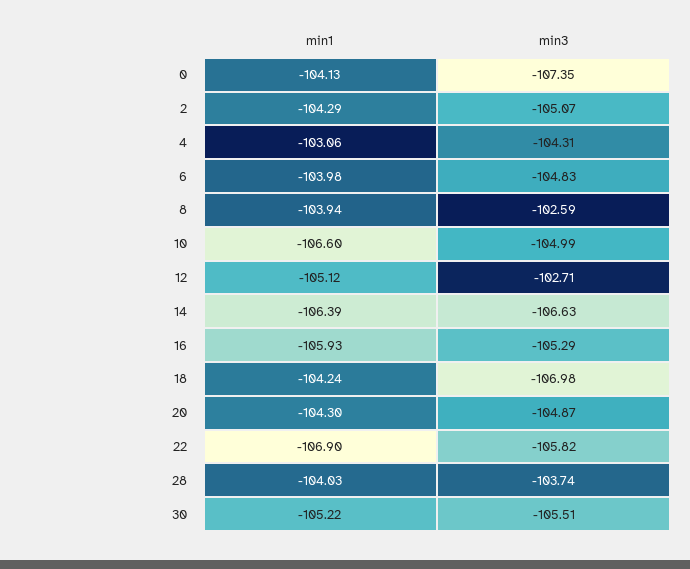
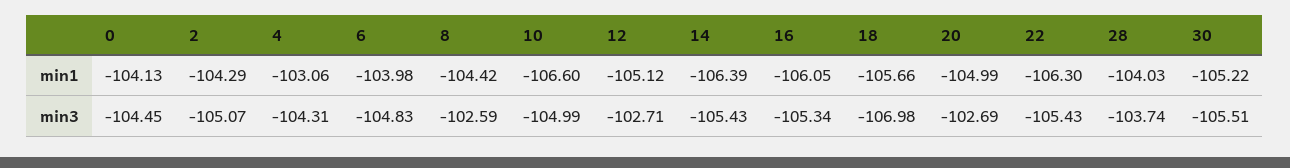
min3, 0: -107.35 -> -104.45
min1, 8: -103.94 -> -104.42
min3, 14: -106.63 -> -105.43
min1, 16: -105.93 -> -106.05
min3, 16: -105.29 -> -105.34
min1, 18: -104.24 -> -105.66
min1, 20: -104.3 -> -104.99
min3, 20: -104.87 -> -102.69
min1, 22: -106.9 -> -106.3
min3, 22: -105.82 -> -105.43

